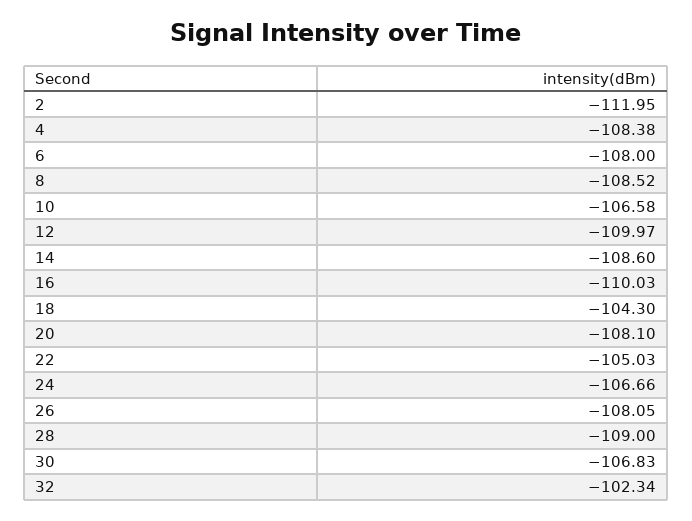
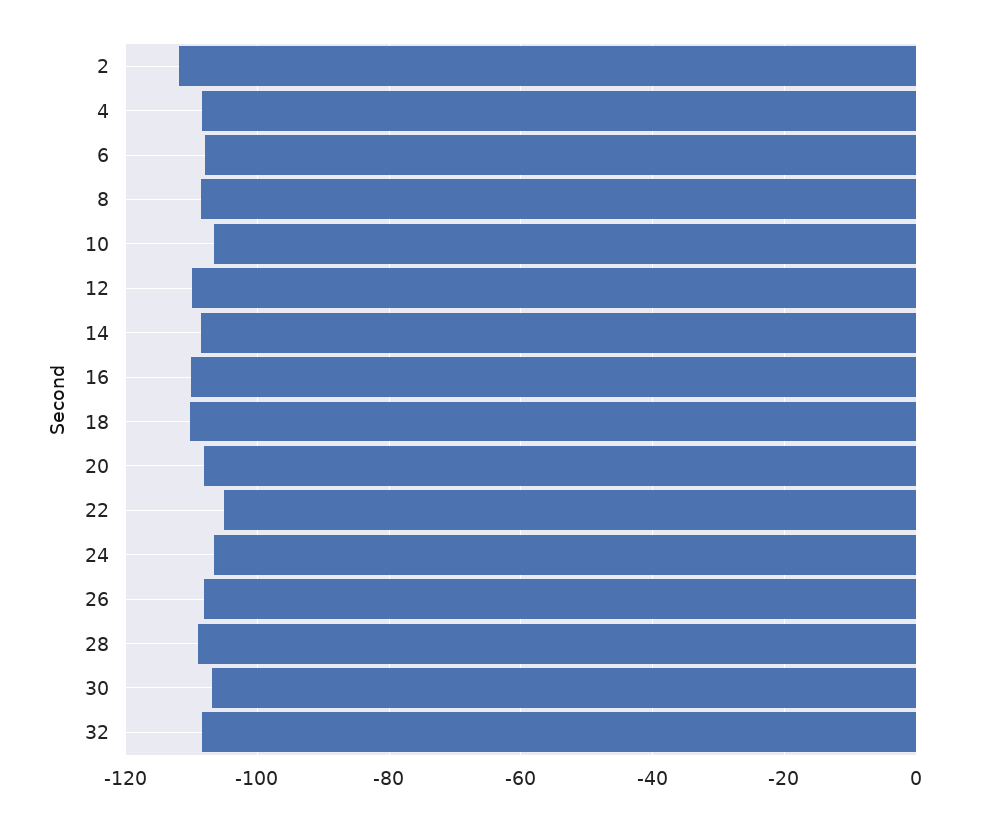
18: -104.3 -> -110
32: -102.34 -> -108

